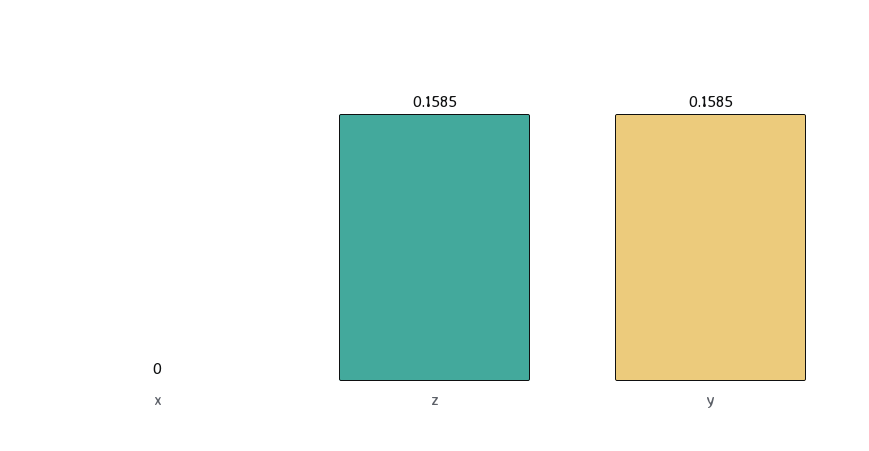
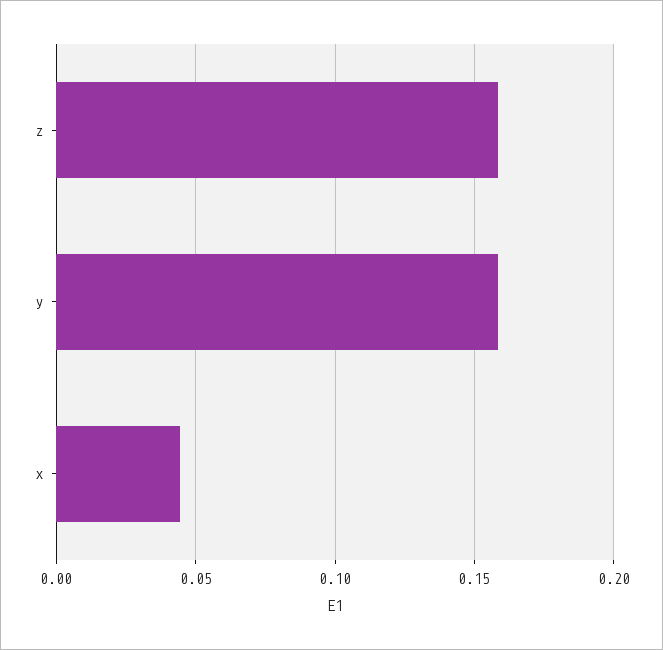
x: 0 -> 0.045

